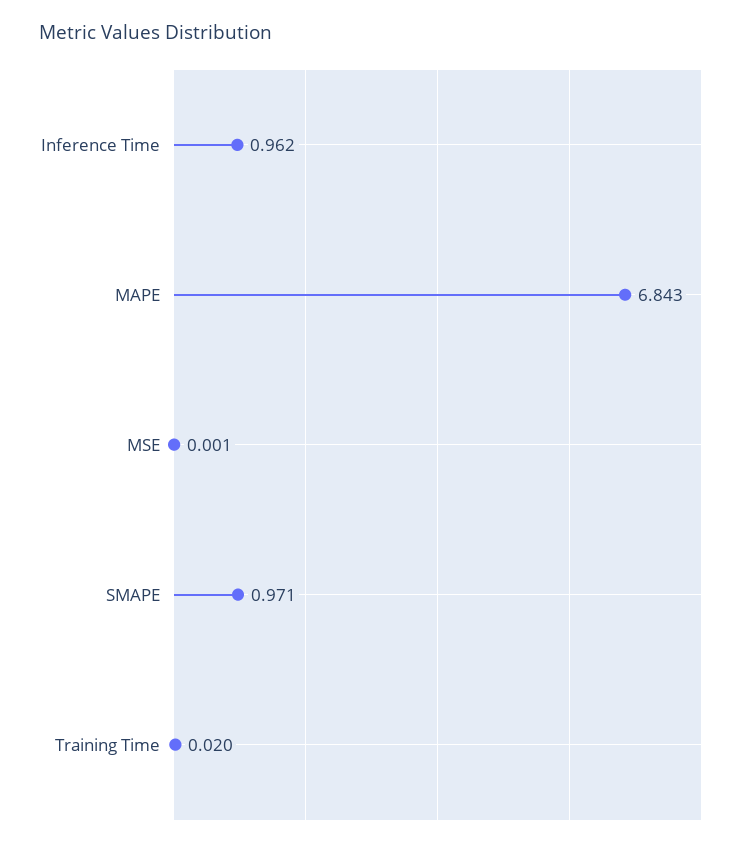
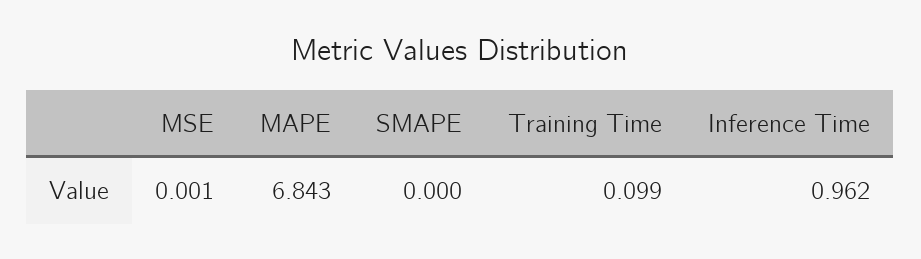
SMAPE: 0.971 -> 0
Training Time: 0.02 -> 0.099

